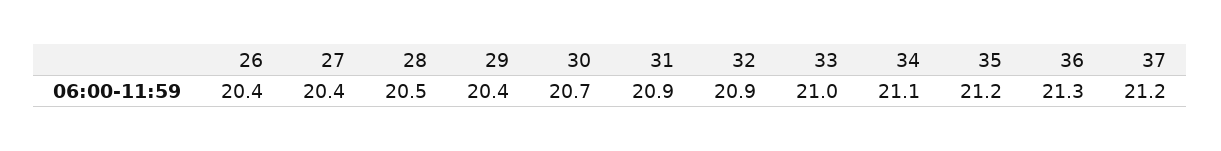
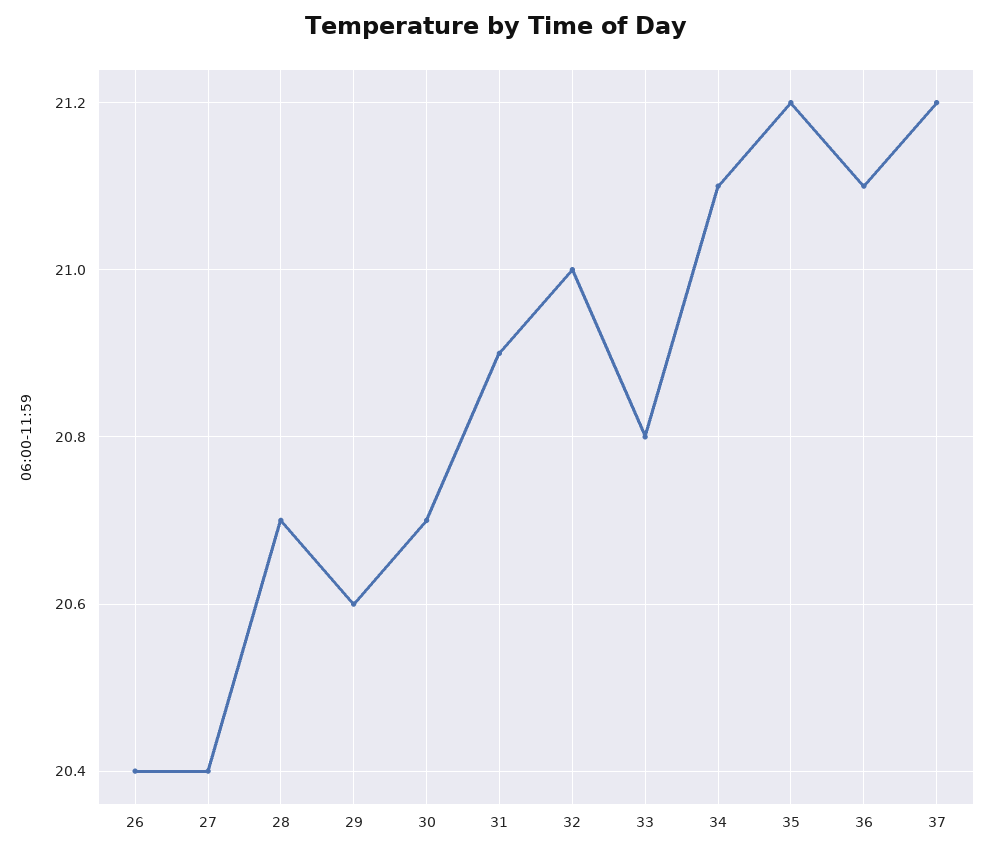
28: 20.5 -> 20.7
29: 20.4 -> 20.6
32: 20.9 -> 21
33: 21 -> 20.8
36: 21.3 -> 21.1

